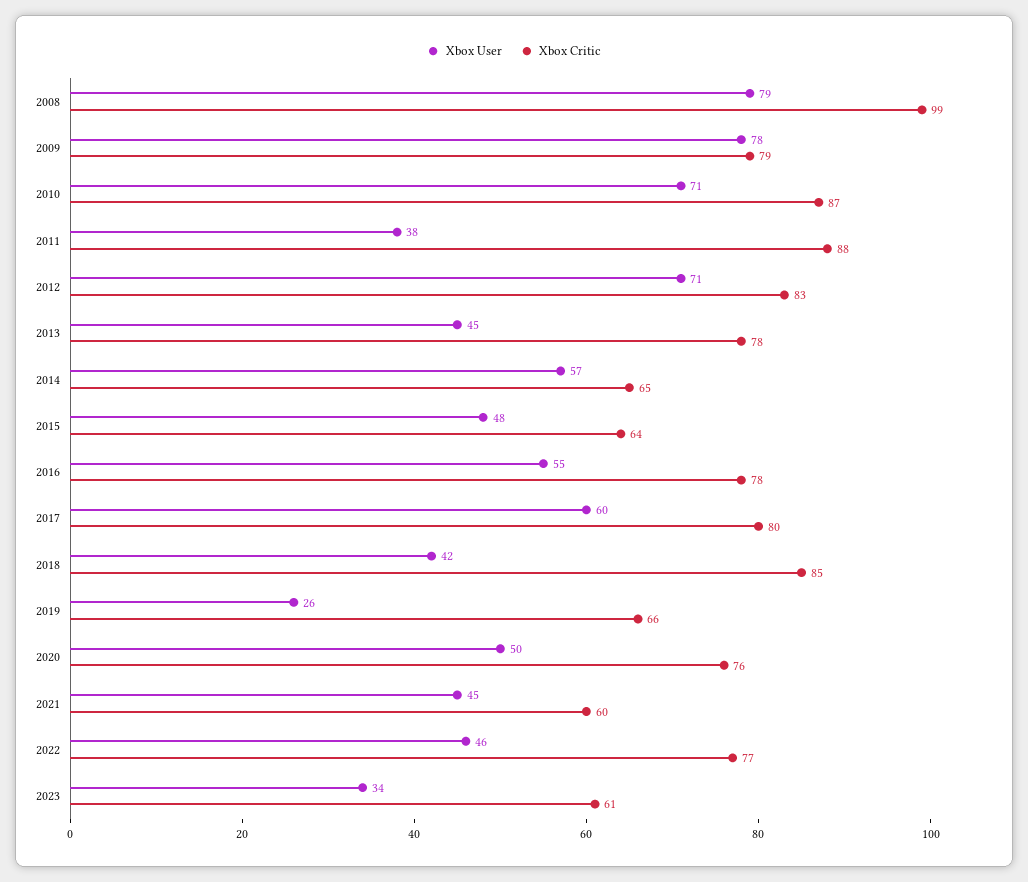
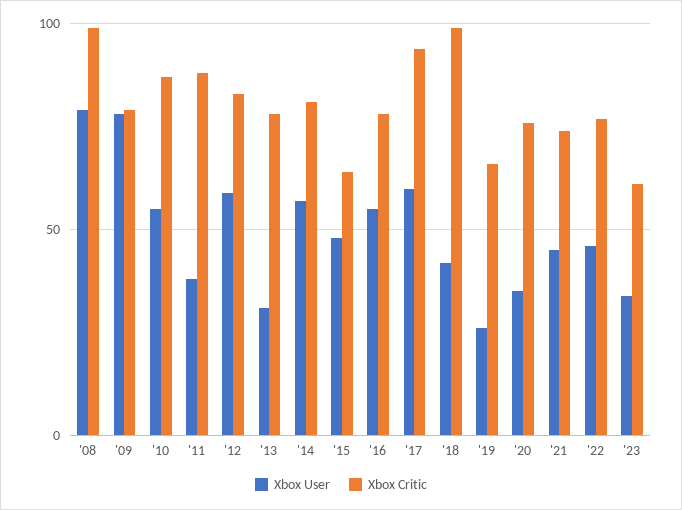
Xbox User, 2010: 71 -> 55
Xbox User, 2012: 71 -> 60
Xbox User, 2013: 45 -> 30
Xbox Critic, 2014: 65 -> 80
Xbox Critic, 2017: 80 -> 95
Xbox Critic, 2018: 85 -> 100
Xbox User, 2020: 50 -> 35
Xbox Critic, 2021: 60 -> 75

